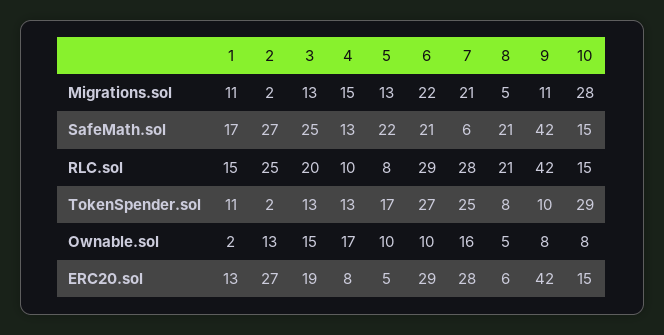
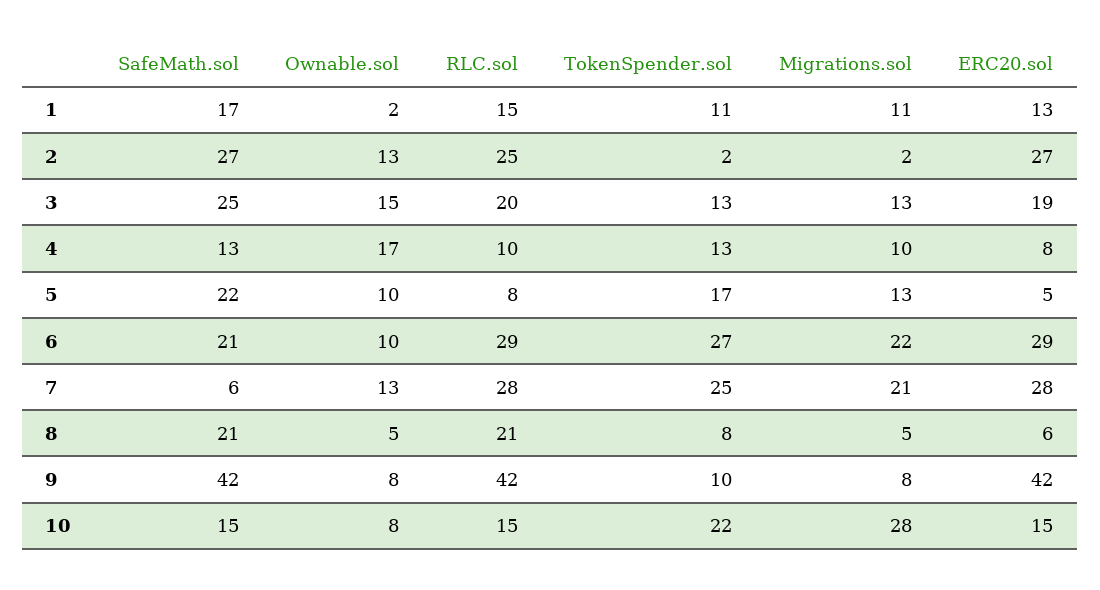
4, Migrations.sol: 15 -> 10
9, Migrations.sol: 11 -> 8
10, TokenSpender.sol: 29 -> 22
7, Ownable.sol: 16 -> 13

